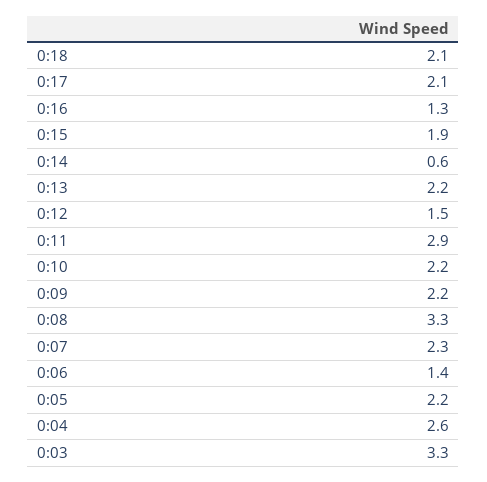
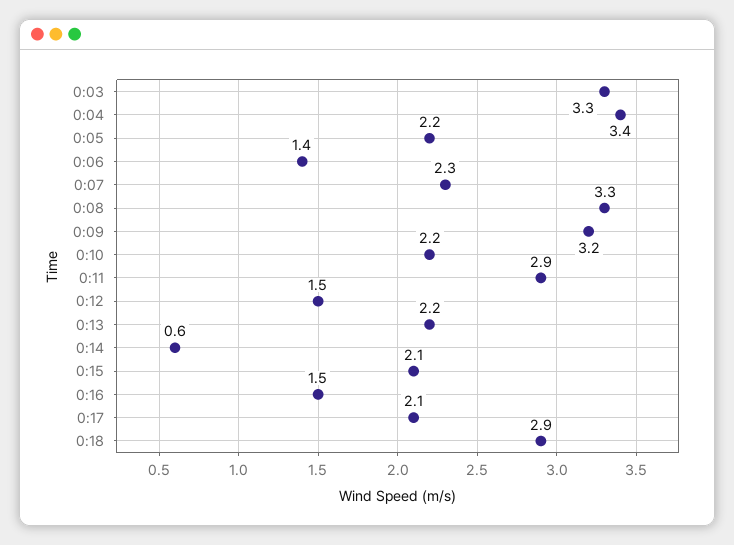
0:18: 2.1 -> 2.9
0:16: 1.3 -> 1.5
0:15: 1.9 -> 2.1
0:09: 2.2 -> 3.2
0:04: 2.6 -> 3.4

